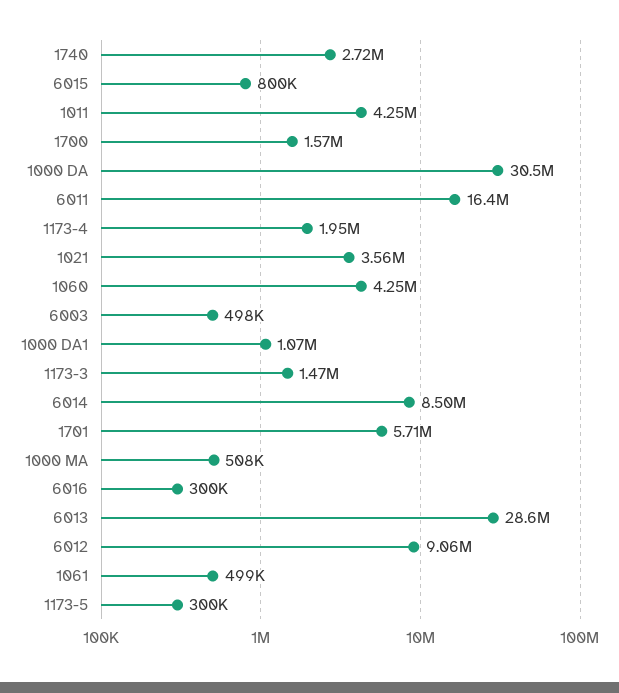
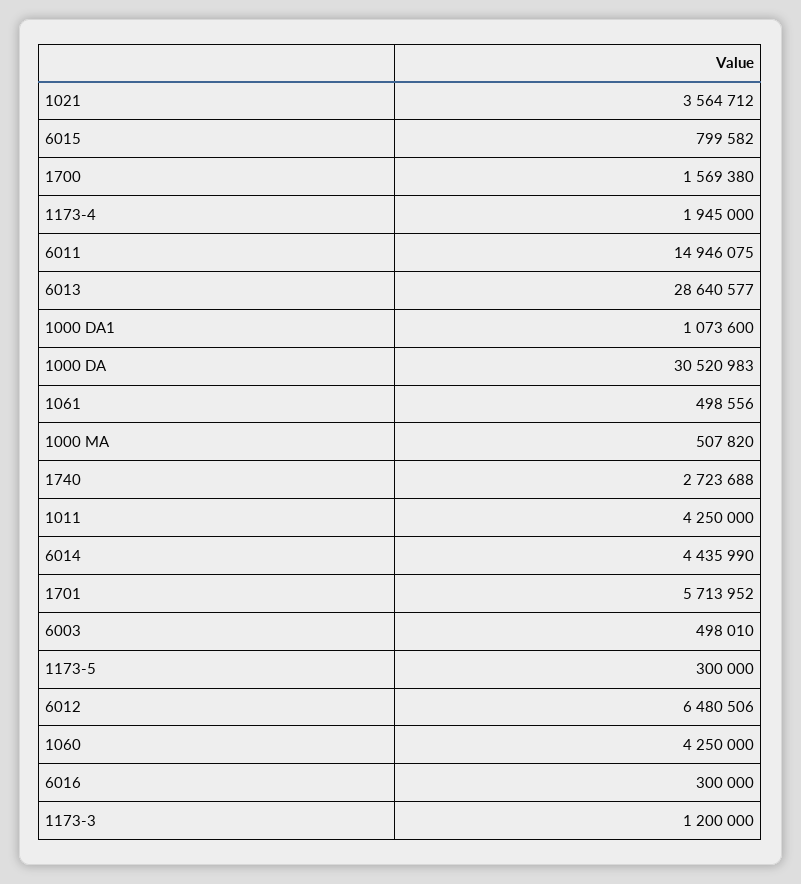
6011: 16400000 -> 14946075
1173-3: 1470000 -> 1200000
6014: 8500000 -> 4435990
6012: 9060000 -> 6480506

